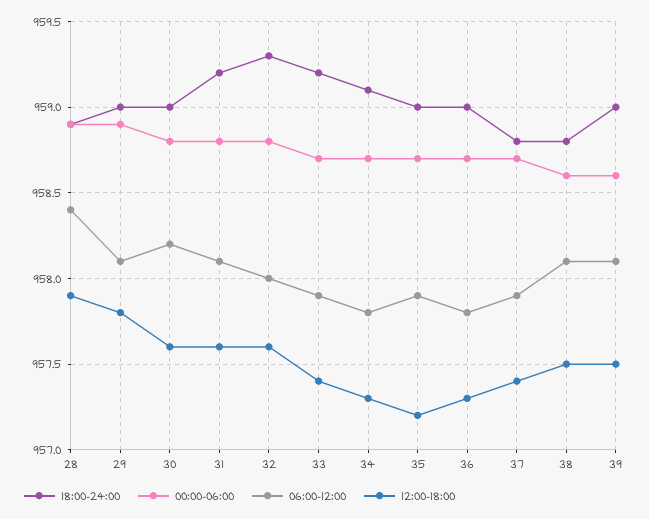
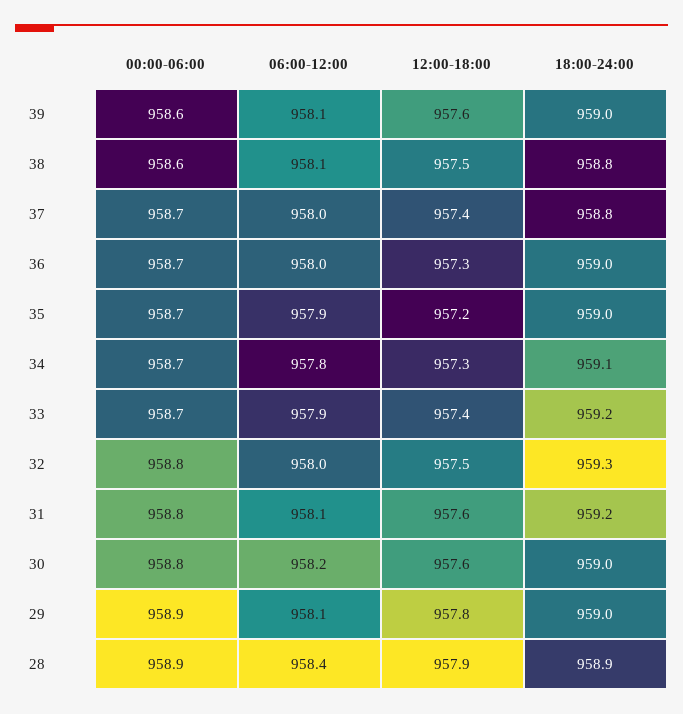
12:00-18:00, 32: 957.6 -> 957.5
06:00-12:00, 36: 957.8 -> 958
06:00-12:00, 37: 957.9 -> 958
12:00-18:00, 39: 957.5 -> 957.6

